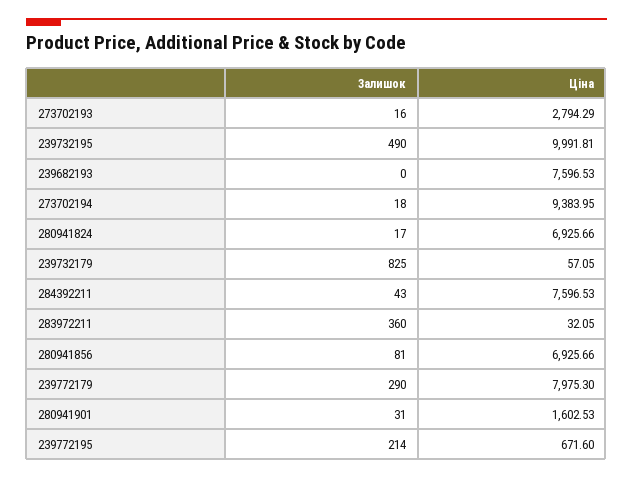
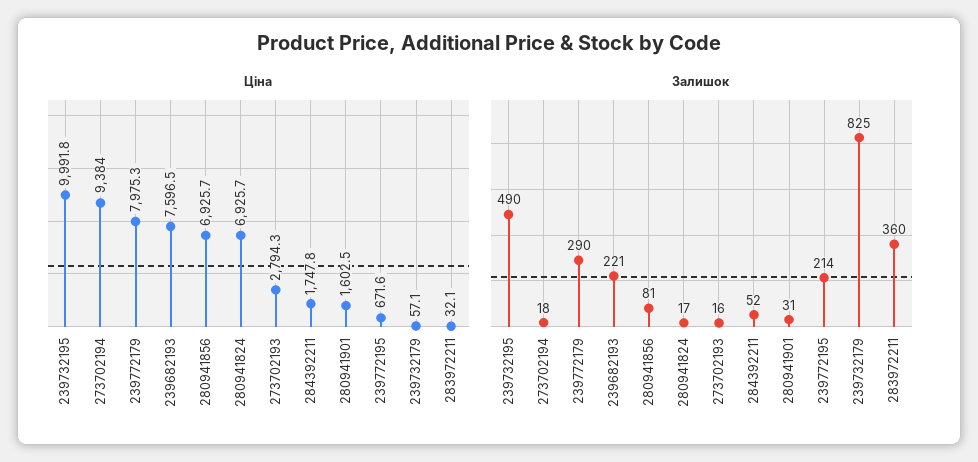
Залишок, 239682193: 0 -> 221
Залишок, 284392211: 43 -> 52
Ціна, 284392211: 7596.53 -> 1747.8

